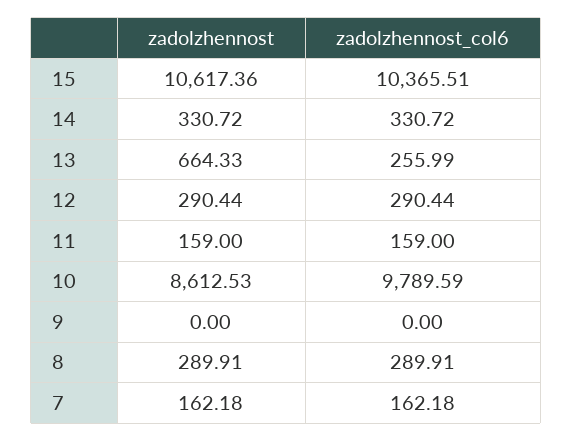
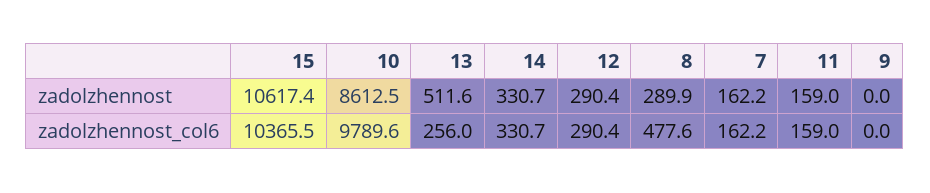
zadolzhennost, 13: 664.33 -> 511.6
zadolzhennost_col6, 8: 289.91 -> 477.6

